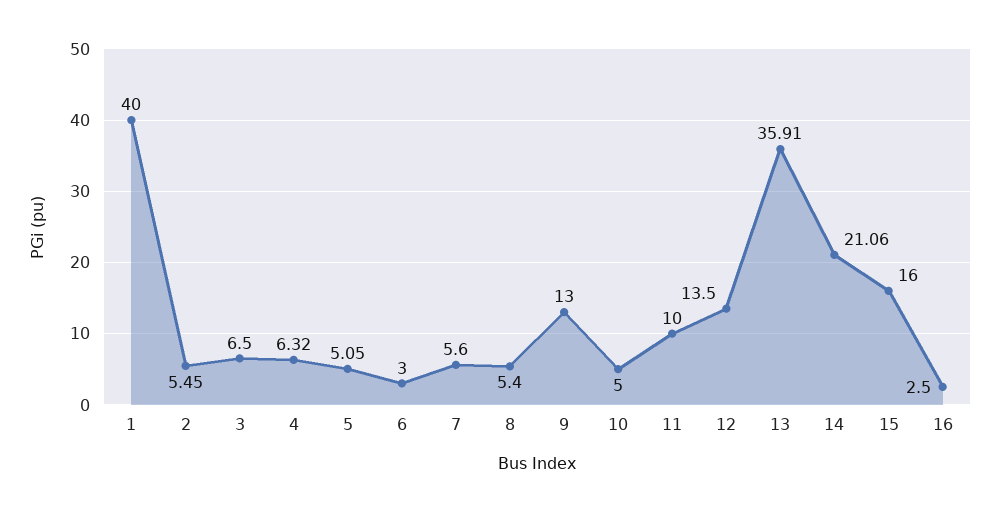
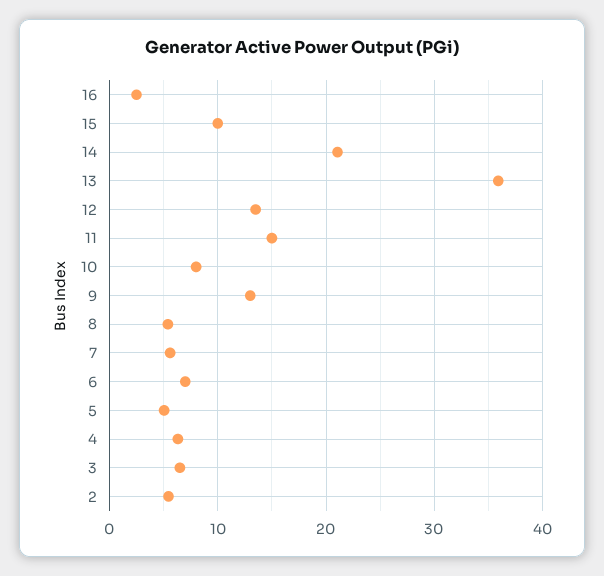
1: 40 -> none
6: 3 -> 7
10: 5 -> 8
11: 10 -> 15
15: 16 -> 10

